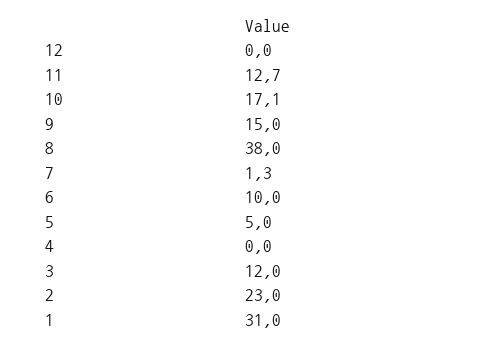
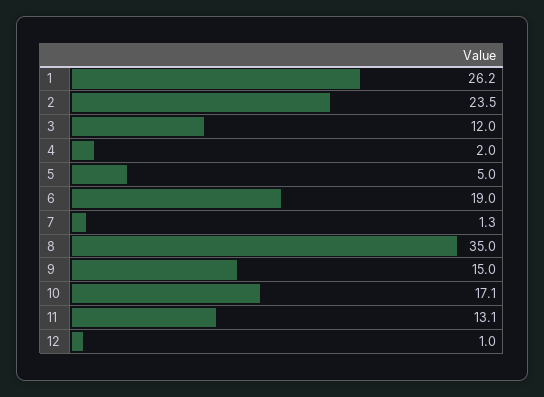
12: 0 -> 1
11: 12.7 -> 13.1
8: 38 -> 35
6: 10 -> 19
4: 0 -> 2
2: 23 -> 23.5
1: 31 -> 26.2

